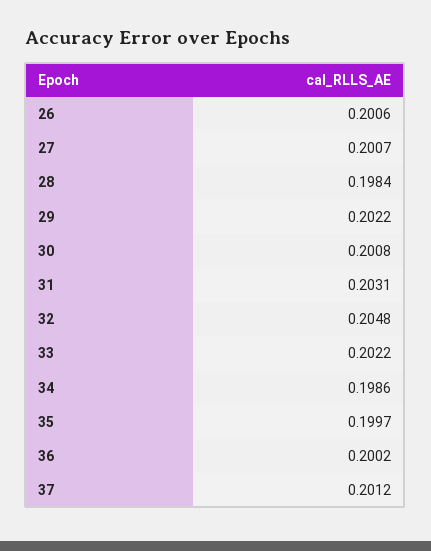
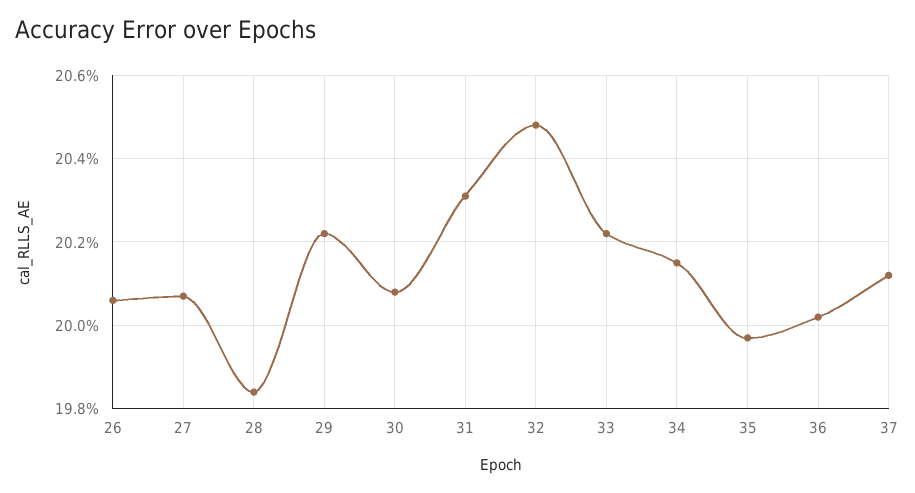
34: 0.1986 -> 0.2015

